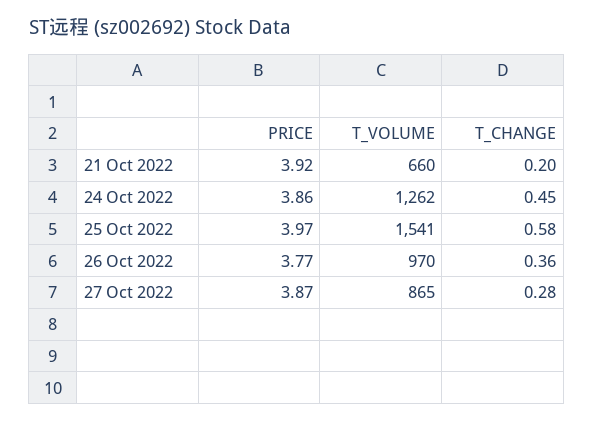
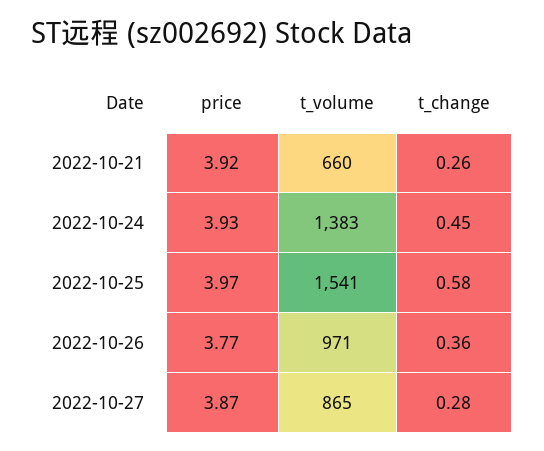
T_CHANGE, 21 Oct 2022: 0.2 -> 0.26
PRICE, 24 Oct 2022: 3.86 -> 3.93
T_VOLUME, 24 Oct 2022: 1262 -> 1383
T_VOLUME, 26 Oct 2022: 970 -> 971

